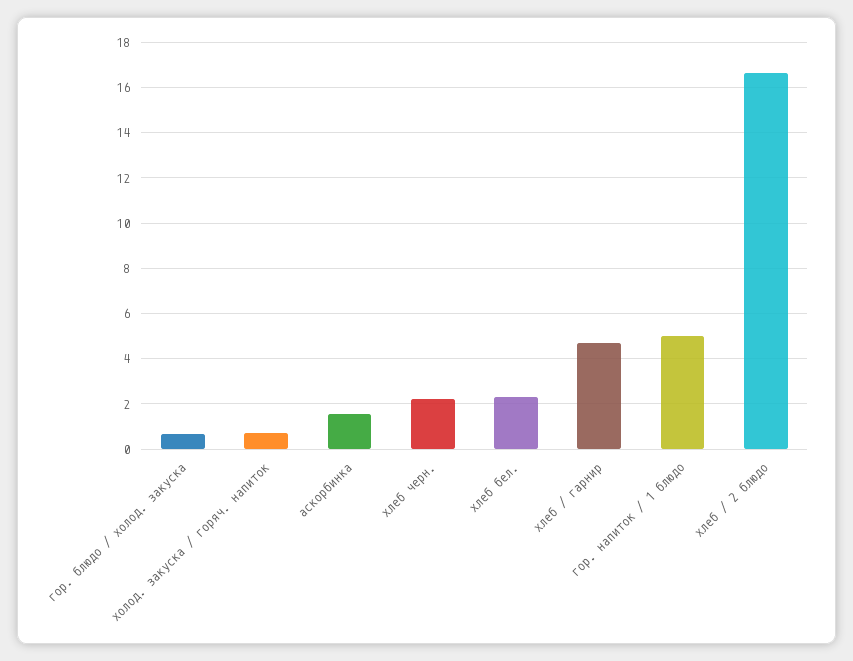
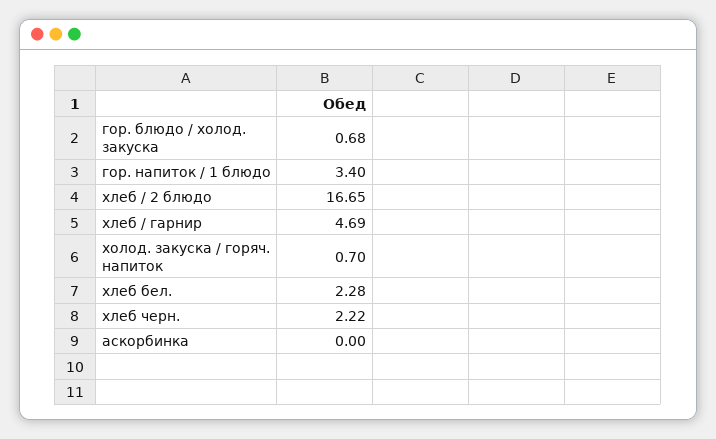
аскорбинка: 1.5 -> 0
гор. напиток / 1 блюдо: 5 -> 3.4

